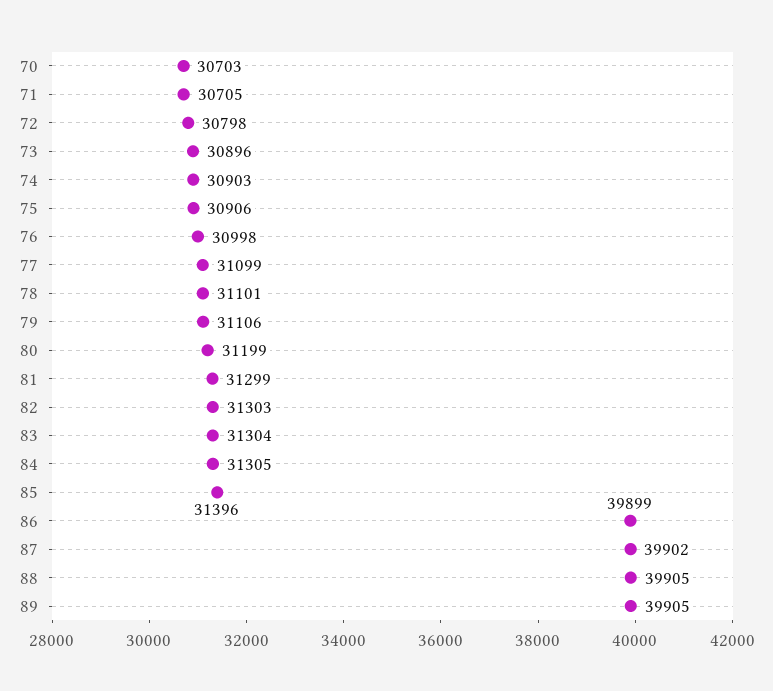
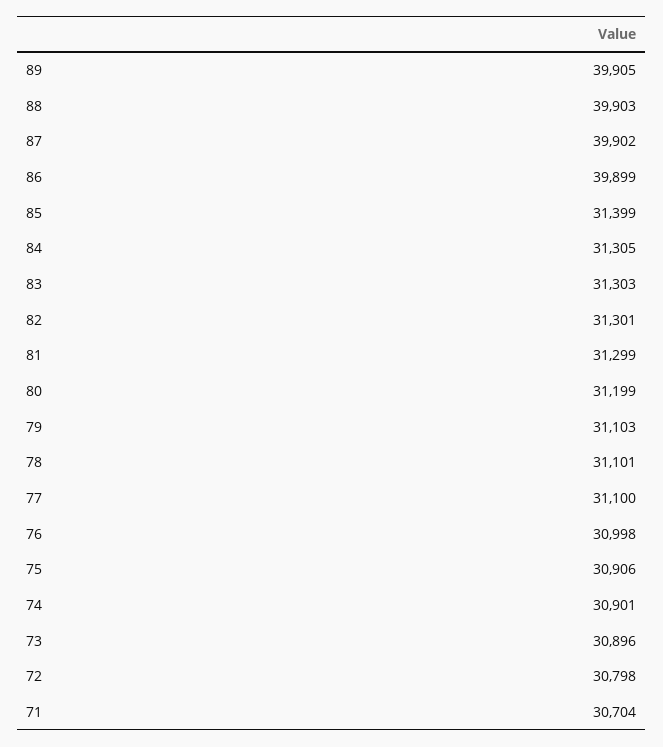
70: 30703 -> none
71: 30705 -> 30704
74: 30903 -> 30901
77: 31099 -> 31100
79: 31106 -> 31103
82: 31303 -> 31301
83: 31304 -> 31303
85: 31396 -> 31399
88: 39905 -> 39903

